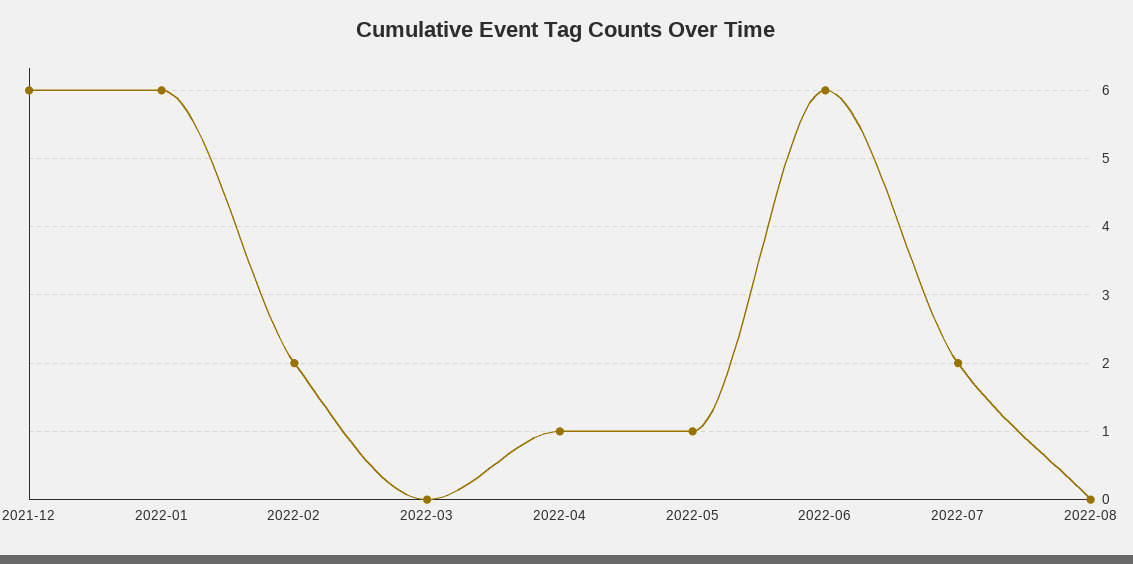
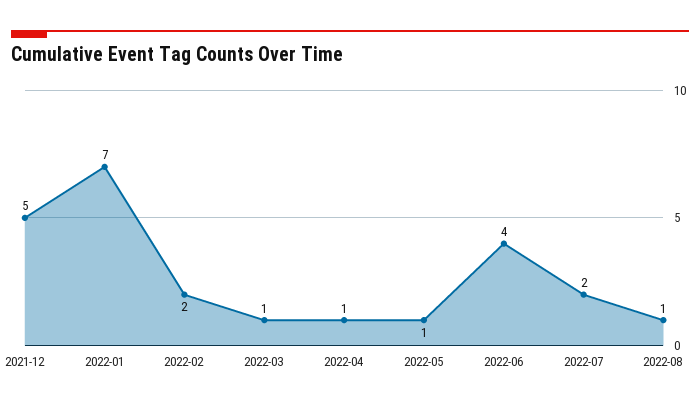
2021-12: 6 -> 5
2022-01: 6 -> 7
2022-03: 0 -> 1
2022-06: 6 -> 4
2022-08: 0 -> 1

